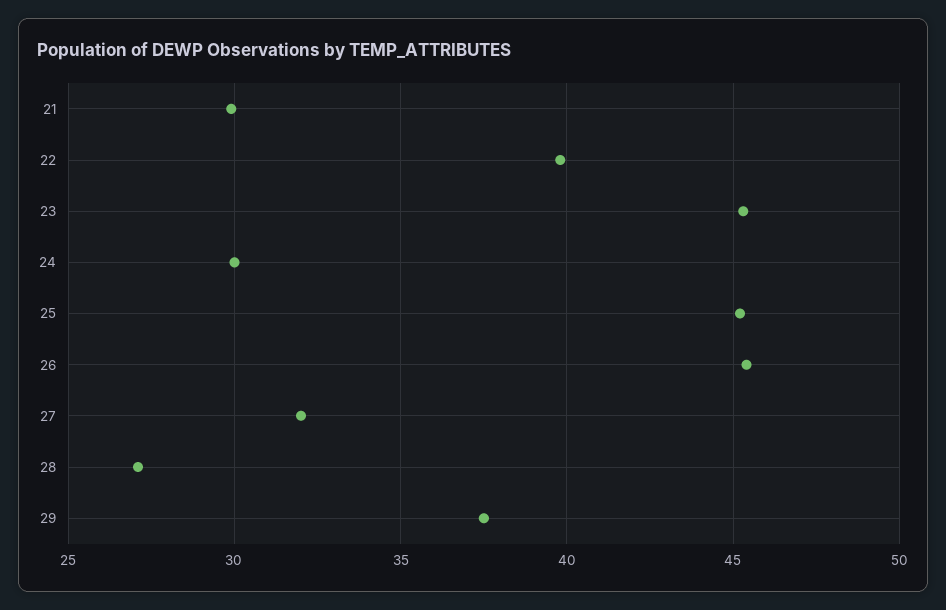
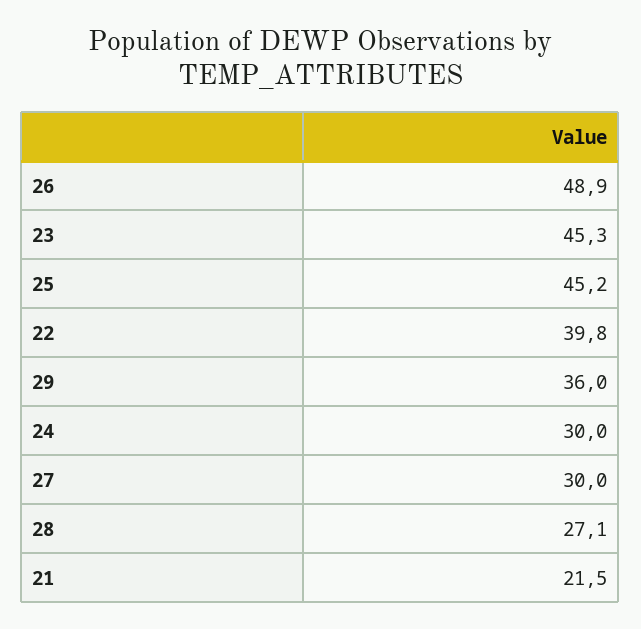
21: 30 -> 21.5
26: 45.5 -> 48.9
27: 32 -> 30
29: 37.5 -> 36

